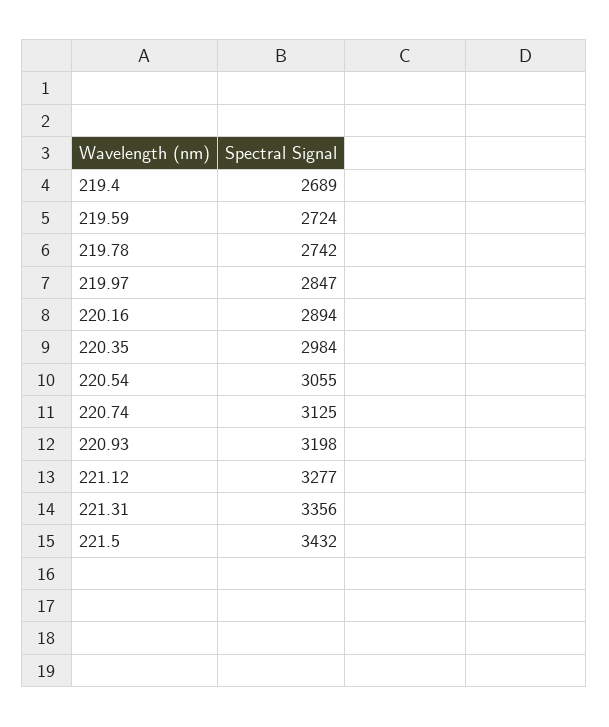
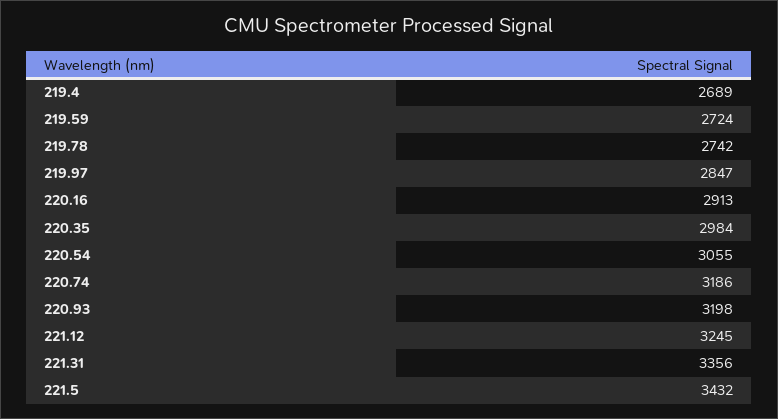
220.16: 2894 -> 2913
220.74: 3125 -> 3186
221.12: 3277 -> 3245

